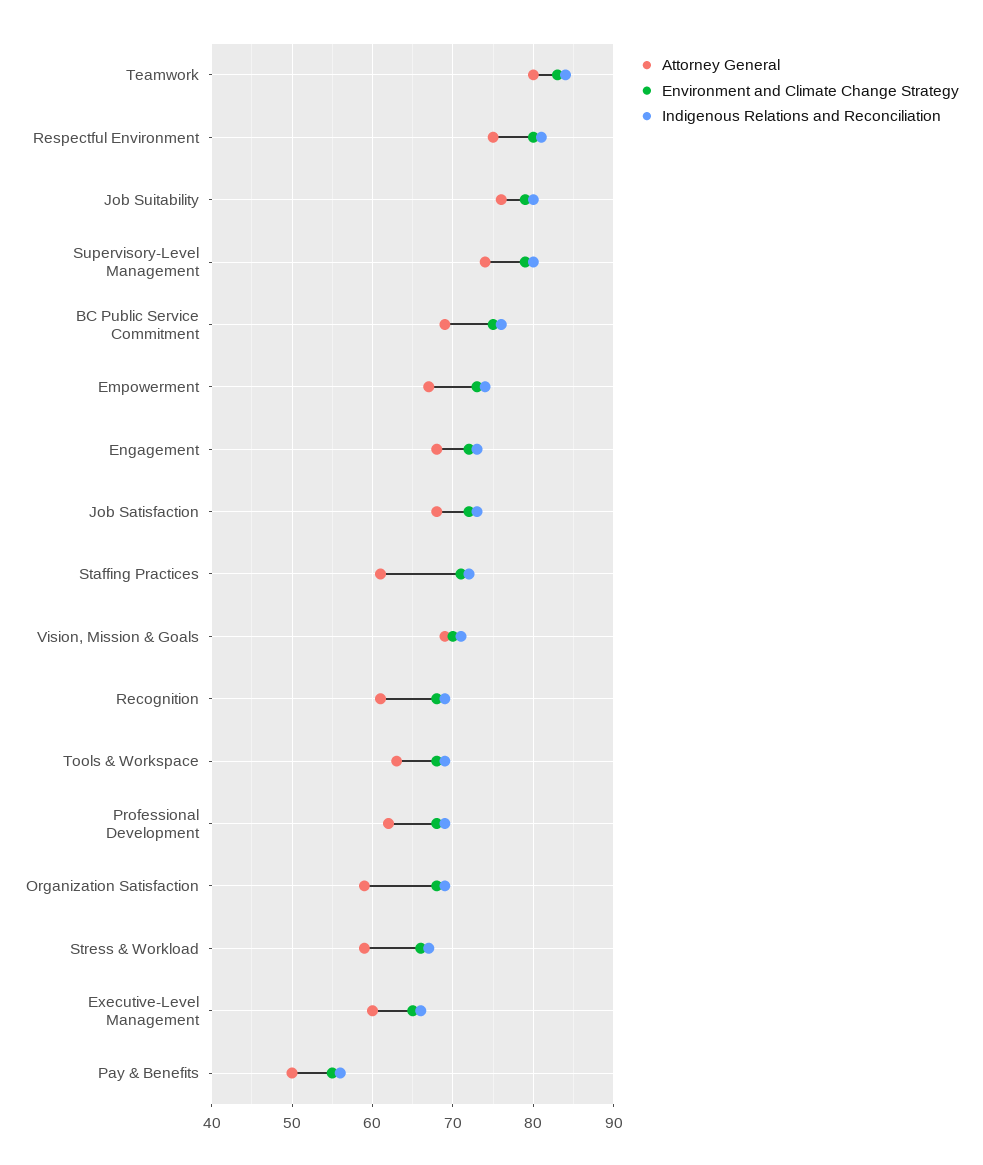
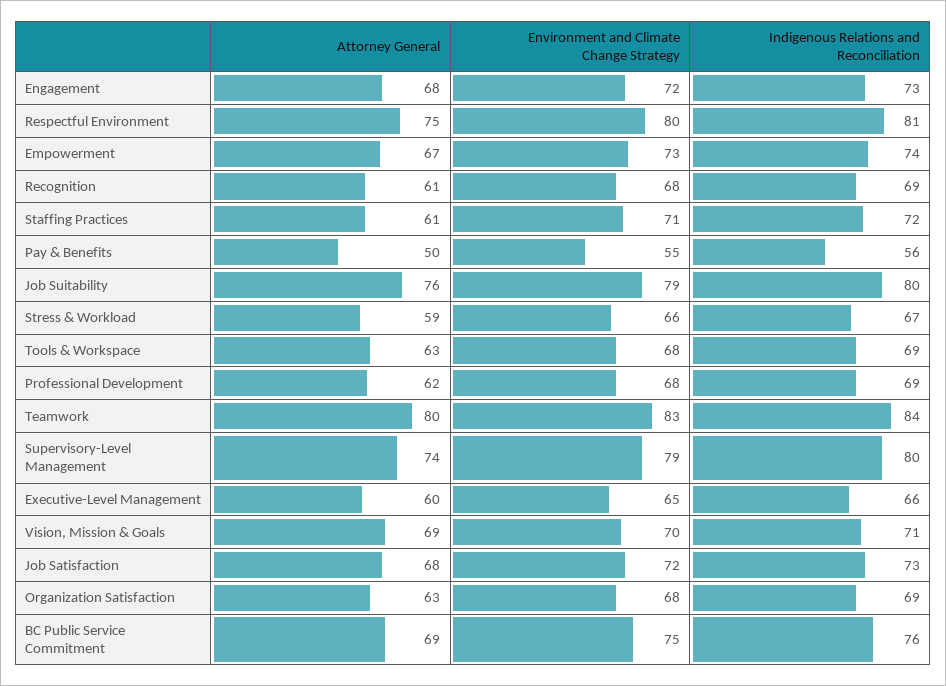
Attorney General, Organization Satisfaction: 59 -> 63

